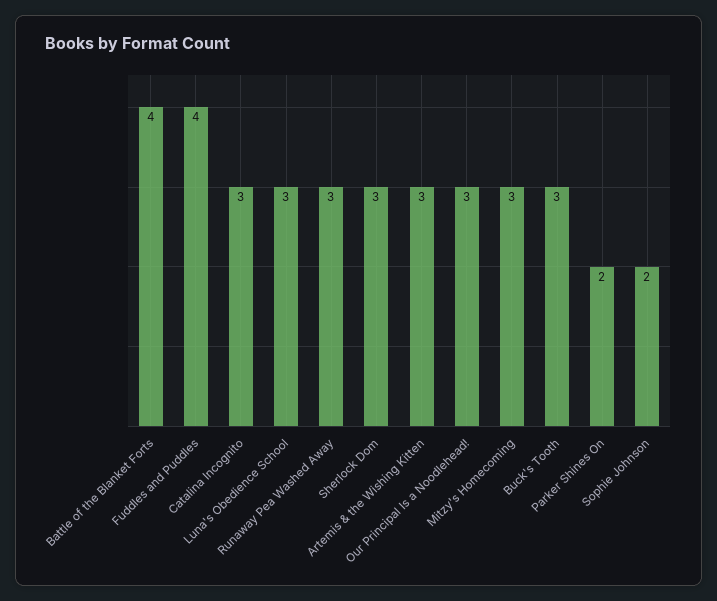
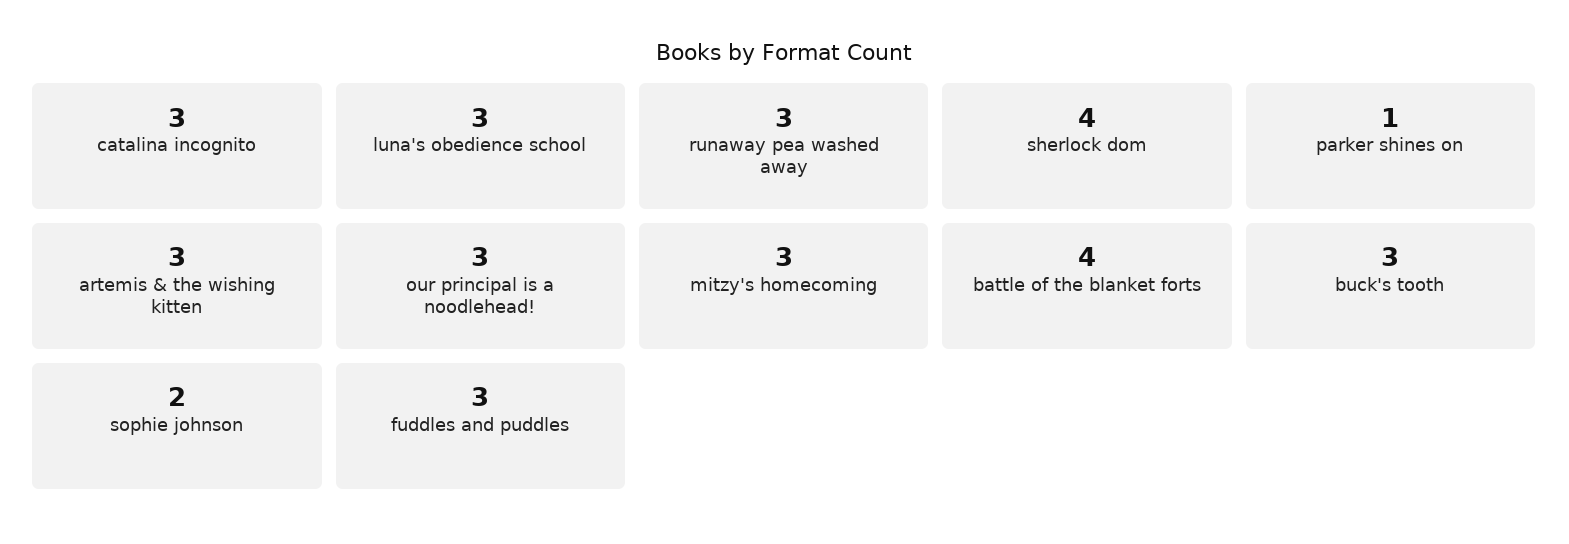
Fuddles and Puddles: 4 -> 3
Sherlock Dom: 3 -> 4
Parker Shines On: 2 -> 1

